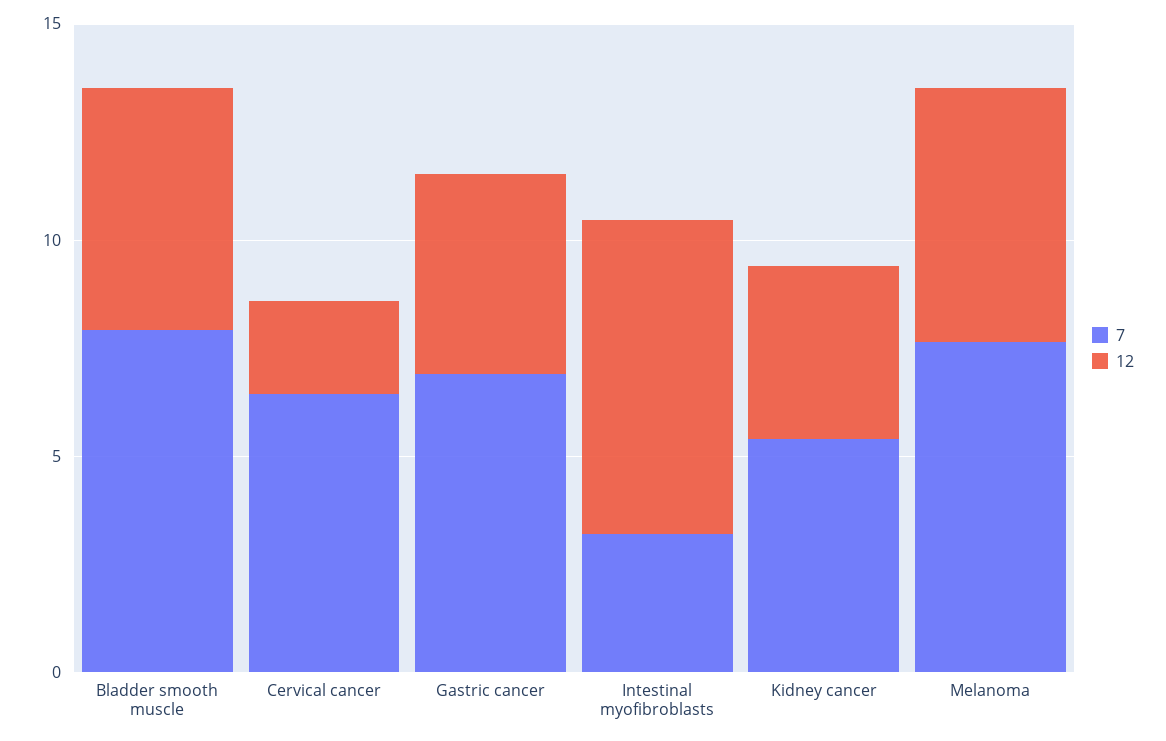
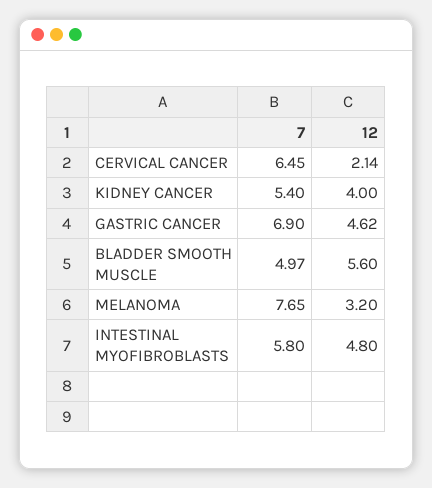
7, Bladder smooth muscle: 8 -> 4.97
7, Intestinal myofibroblasts: 3 -> 5.8
12, Intestinal myofibroblasts: 7 -> 4.8
12, Melanoma: 6 -> 3.2

